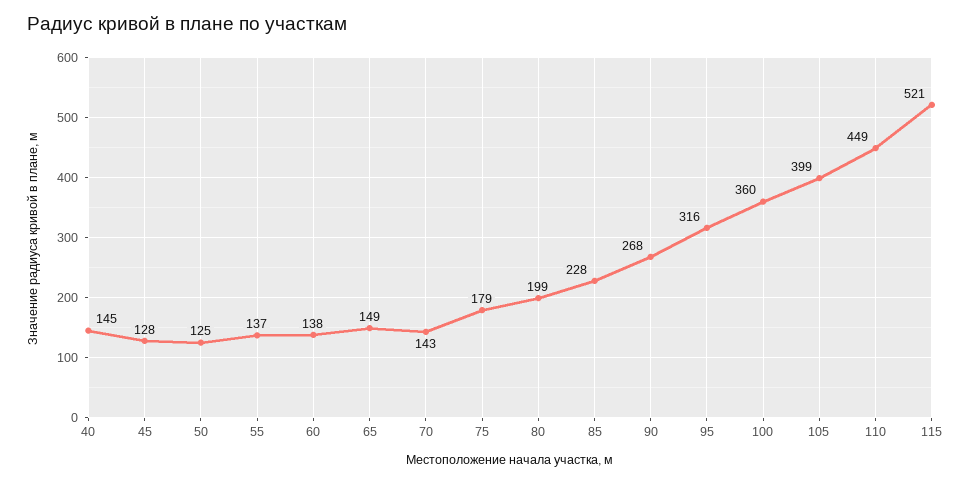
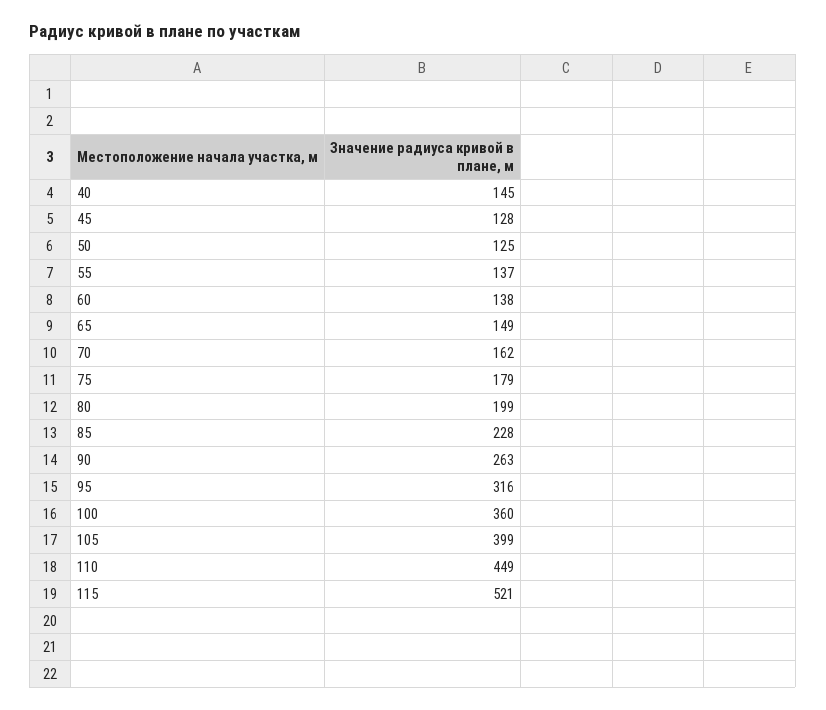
70: 143 -> 162
90: 268 -> 263

